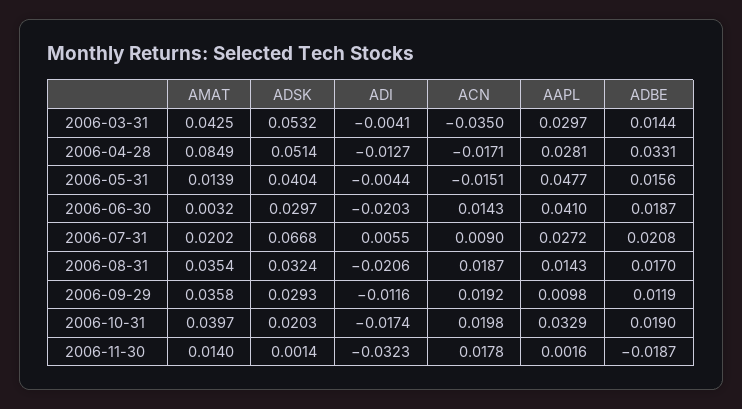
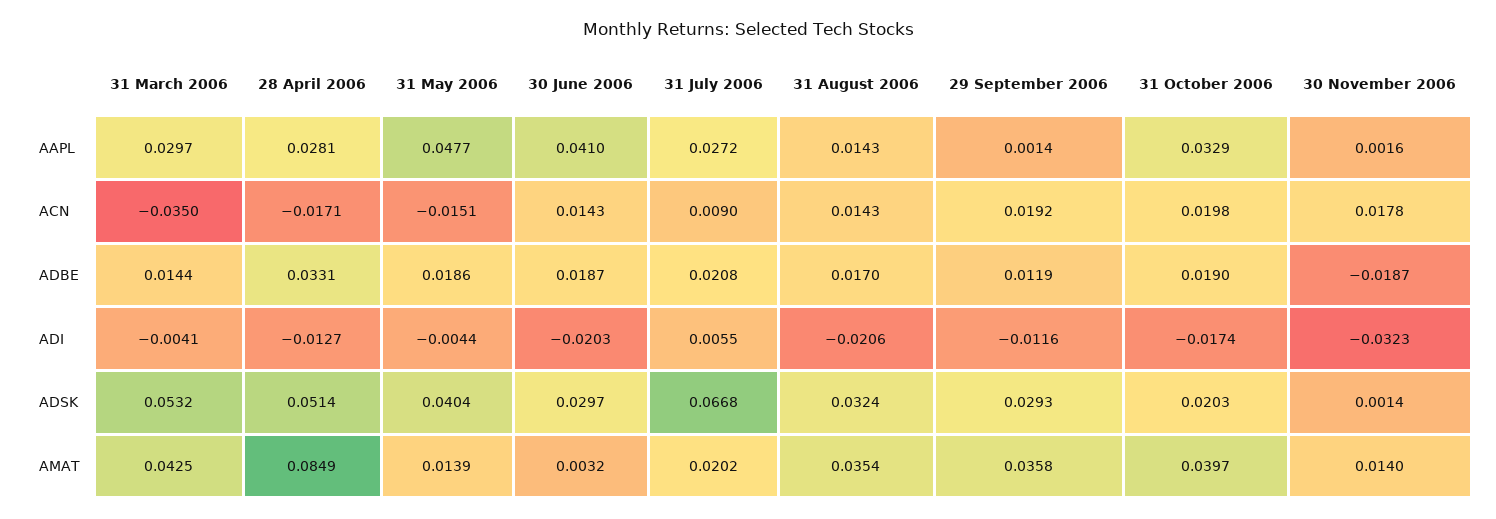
ADBE, 2006-05-31: 0.0156 -> 0.0186
ACN, 2006-08-31: 0.0187 -> 0.0143
AAPL, 2006-09-29: 0.0098 -> 0.0014

